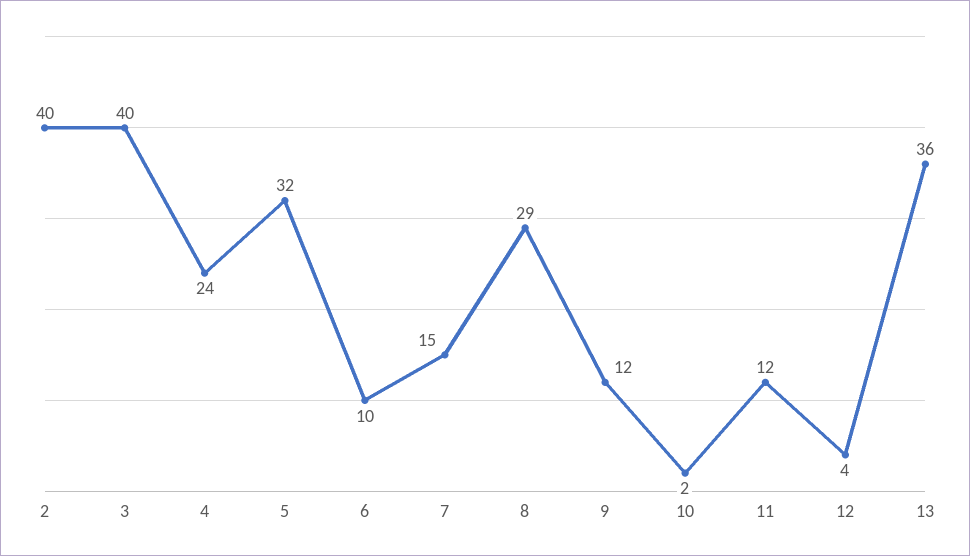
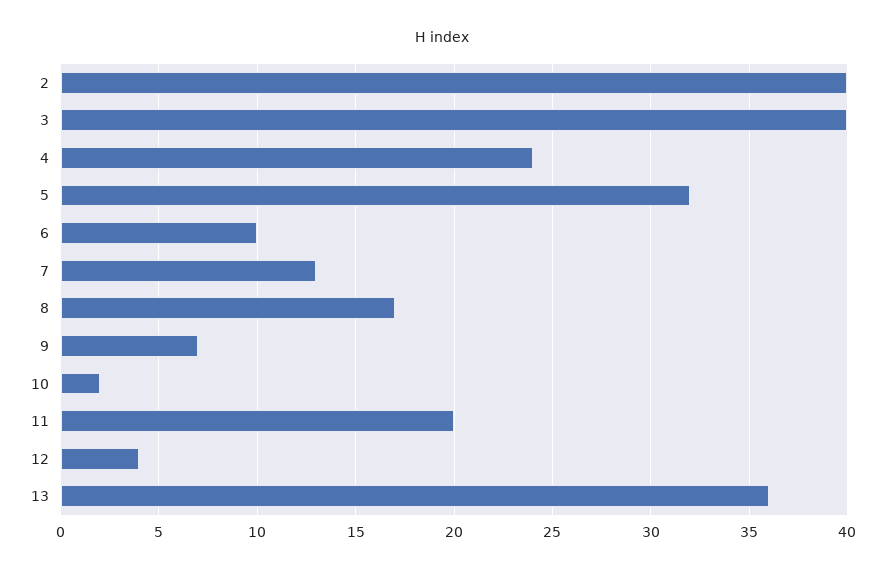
7: 15 -> 13
8: 29 -> 17
9: 12 -> 7
11: 12 -> 20

